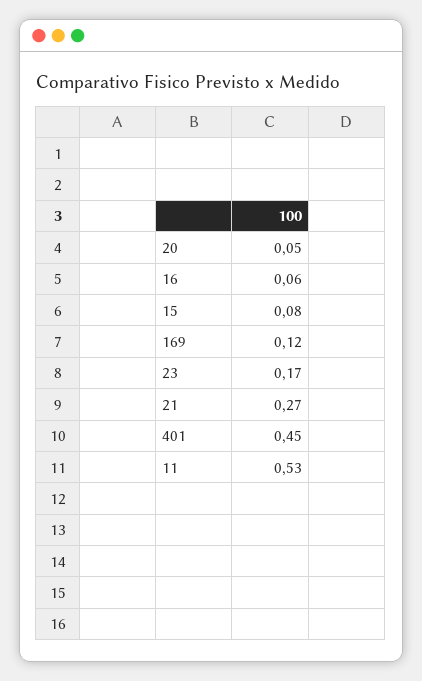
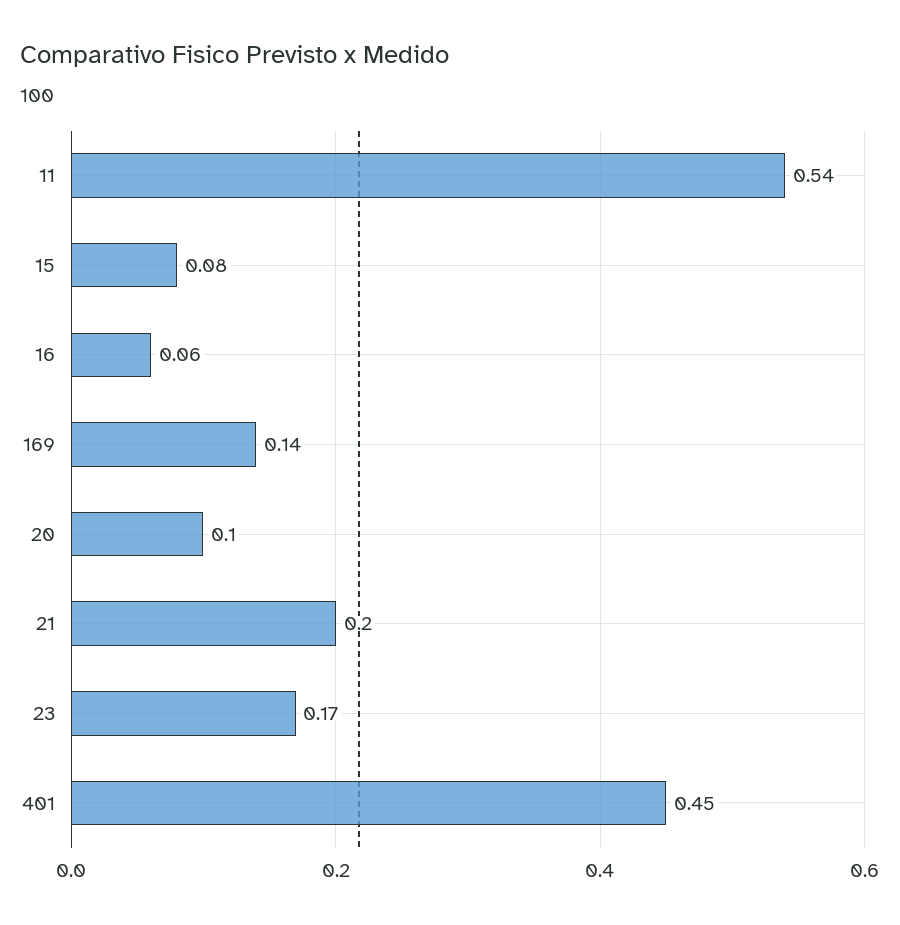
20: 0.05 -> 0.1
169: 0.12 -> 0.14
21: 0.27 -> 0.2
11: 0.53 -> 0.54

